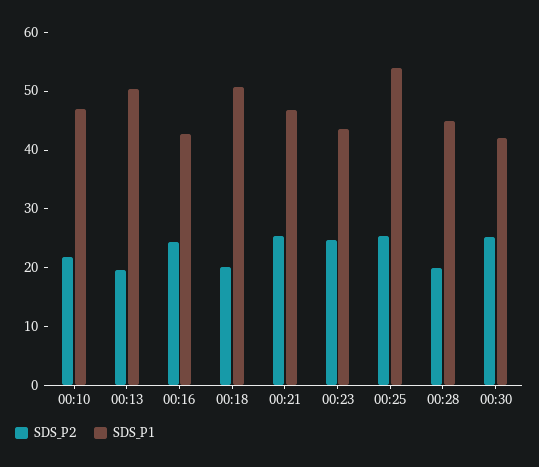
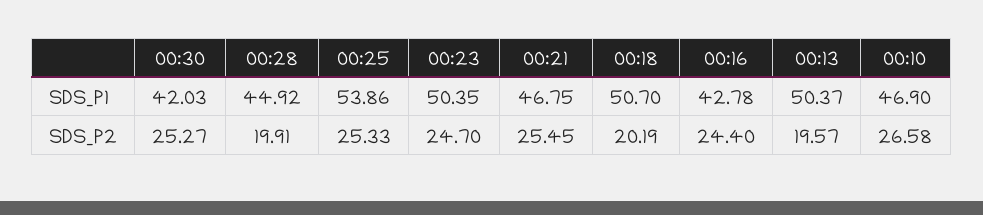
SDS_P2, 00:10: 22 -> 26.58
SDS_P1, 00:23: 44 -> 50.35

